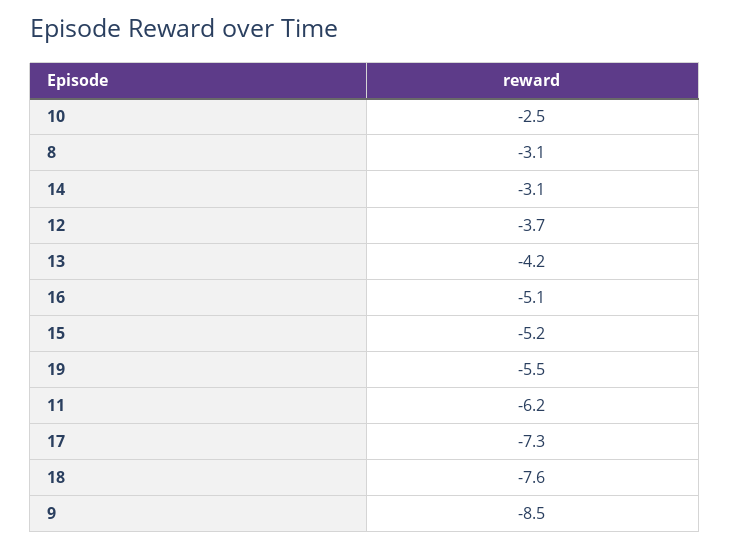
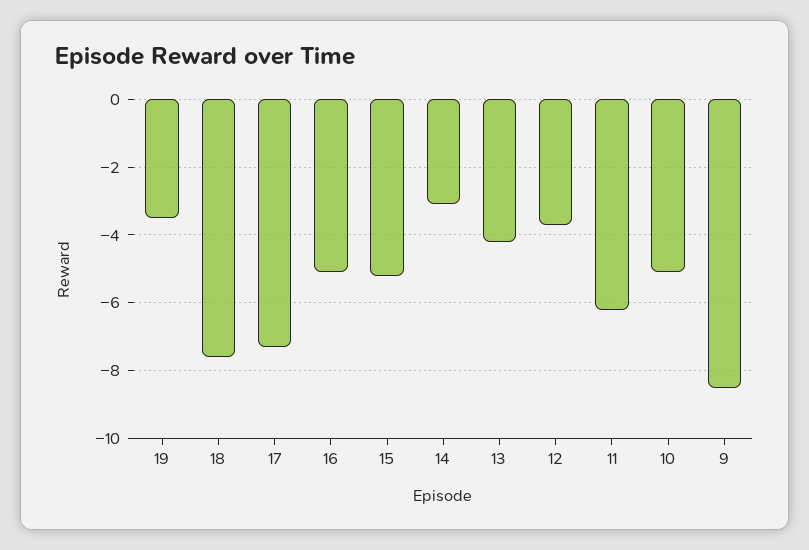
10: -2.5 -> -5
8: -3.1 -> none
19: -5.5 -> -3.5

